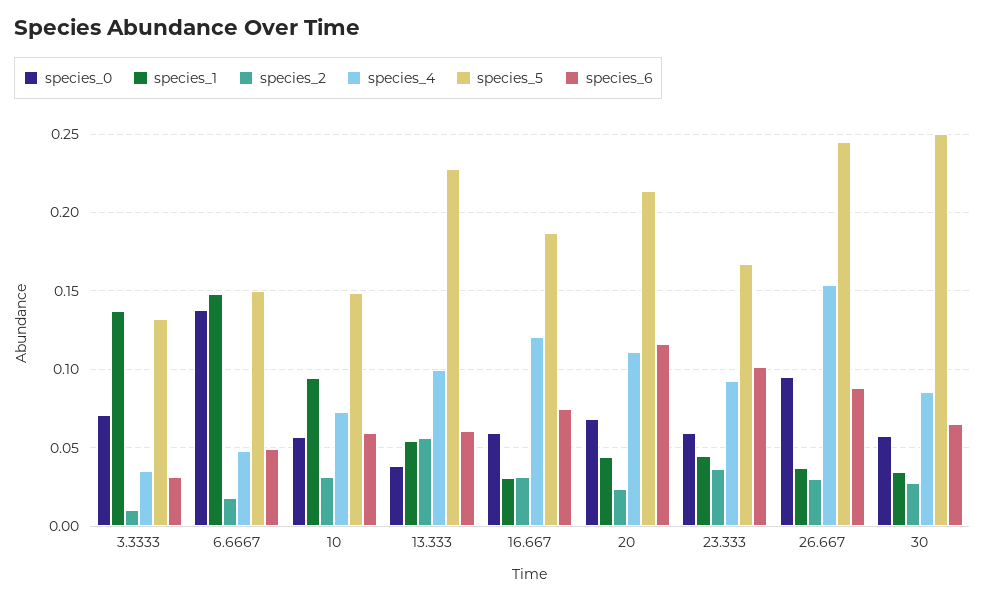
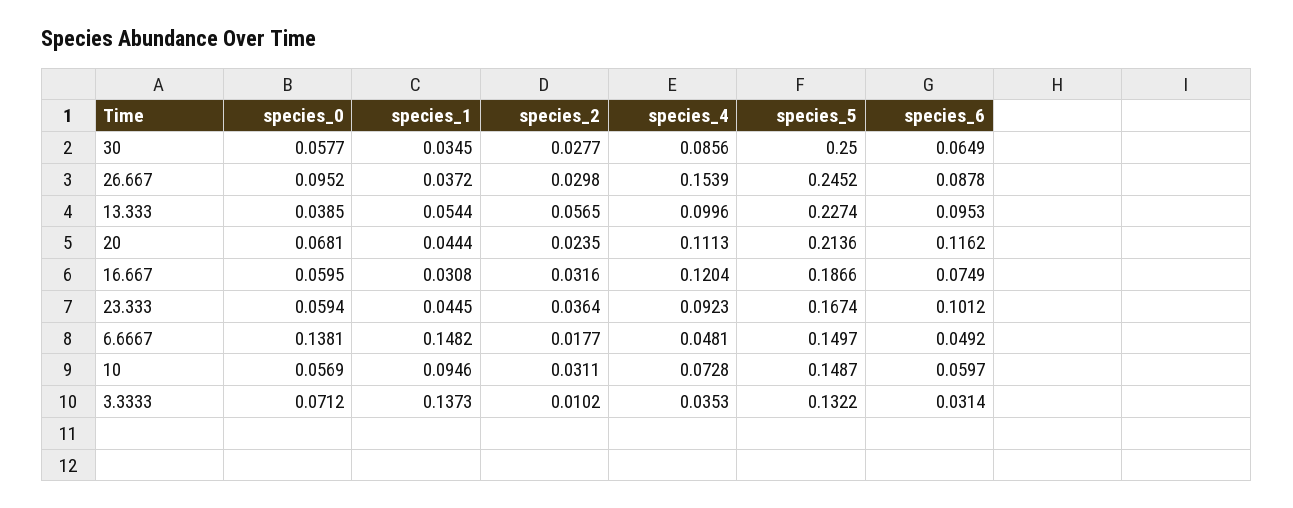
species_6, 13.333: 0.06 -> 0.0953

